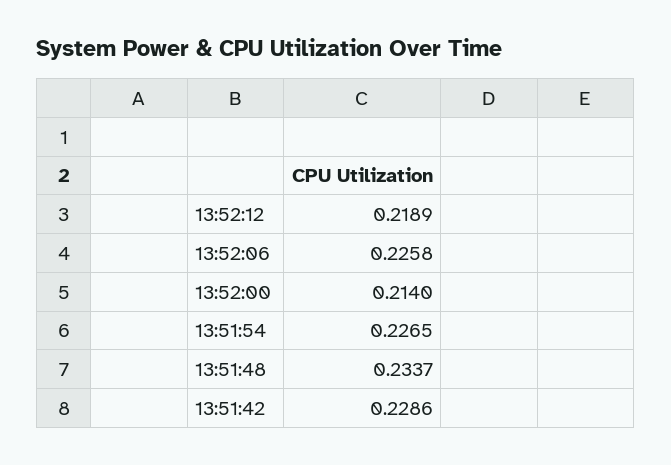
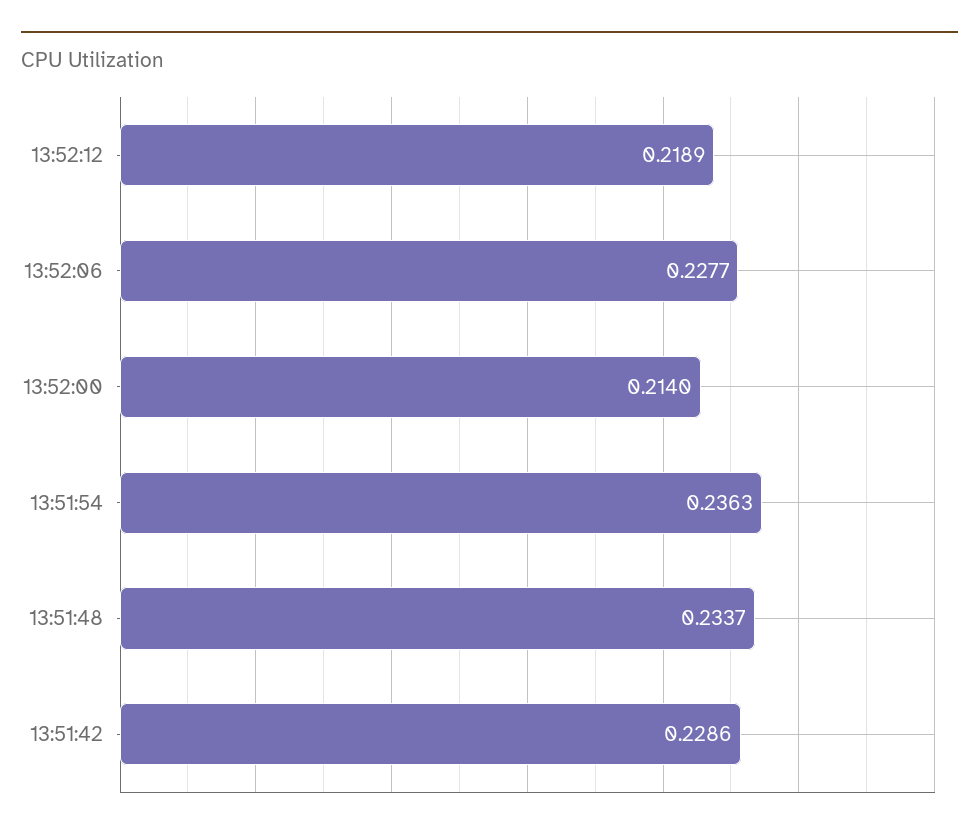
13:52:06: 0.2258 -> 0.2277
13:51:54: 0.2265 -> 0.2363

